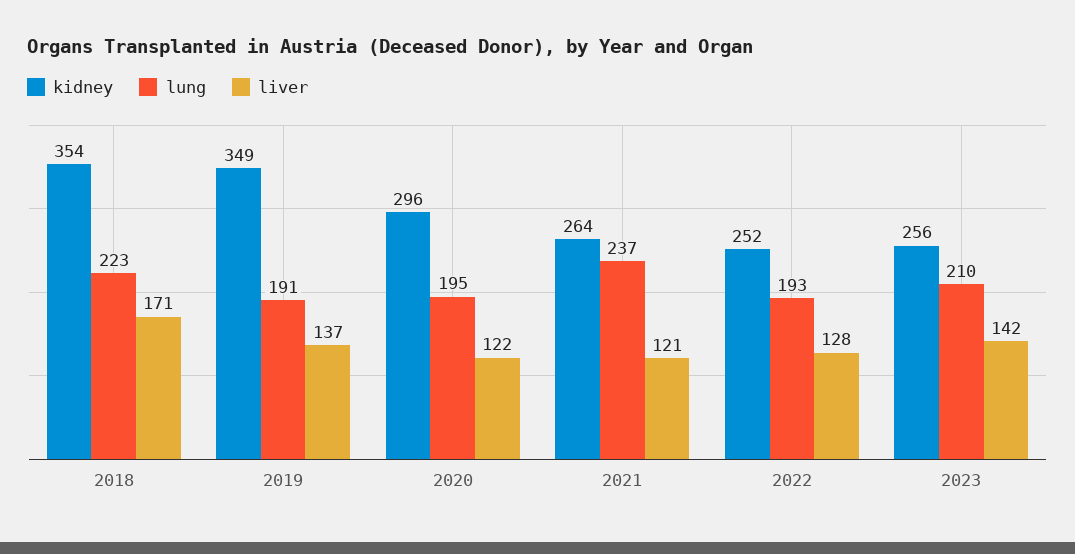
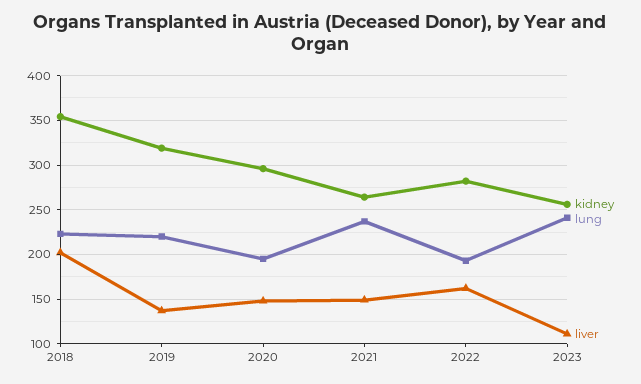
liver, 2018: 171 -> 200
kidney, 2019: 349 -> 320
lung, 2019: 191 -> 220
liver, 2020: 122 -> 150
liver, 2021: 121 -> 150
kidney, 2022: 252 -> 280
liver, 2022: 128 -> 160
lung, 2023: 210 -> 240
liver, 2023: 142 -> 110

